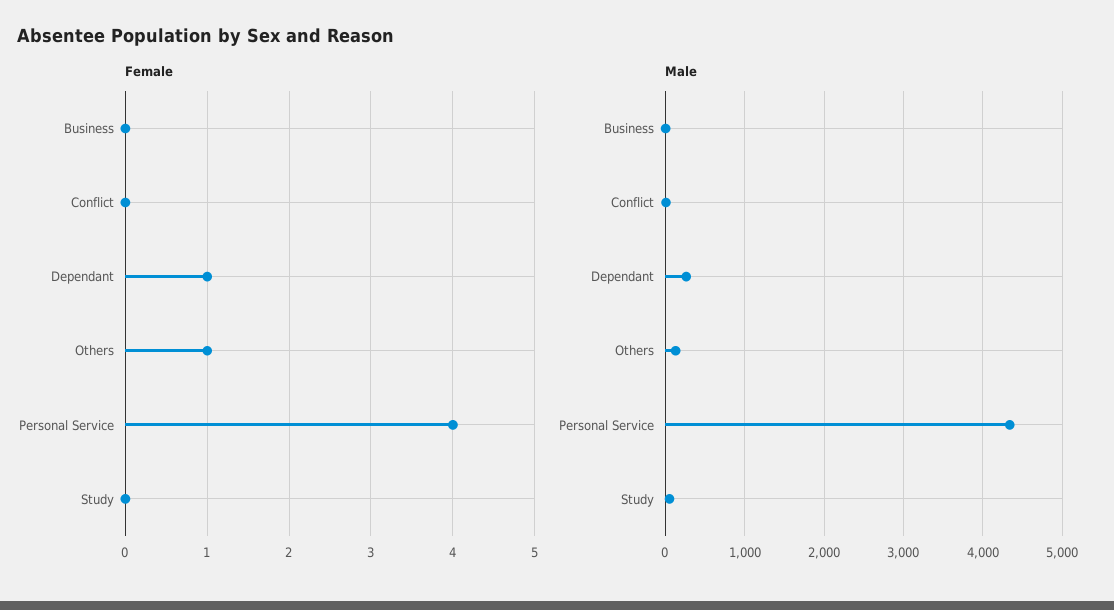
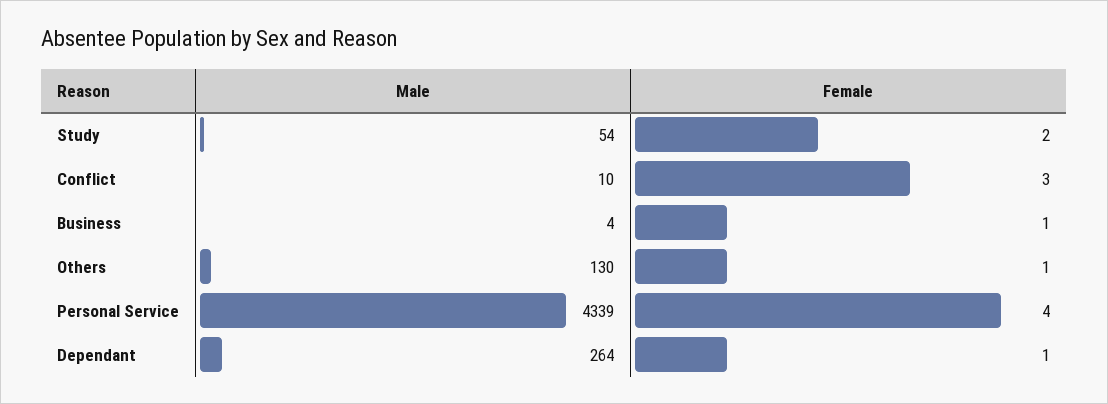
Female, Business: 0 -> 1
Female, Conflict: 0 -> 3
Female, Study: 0 -> 2

